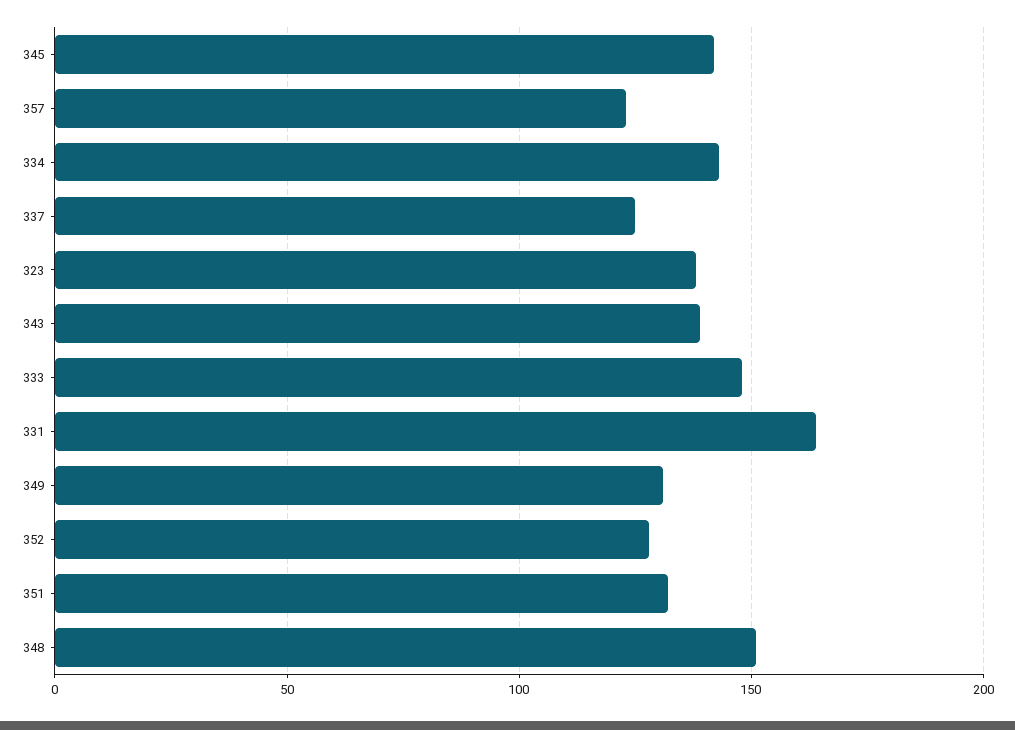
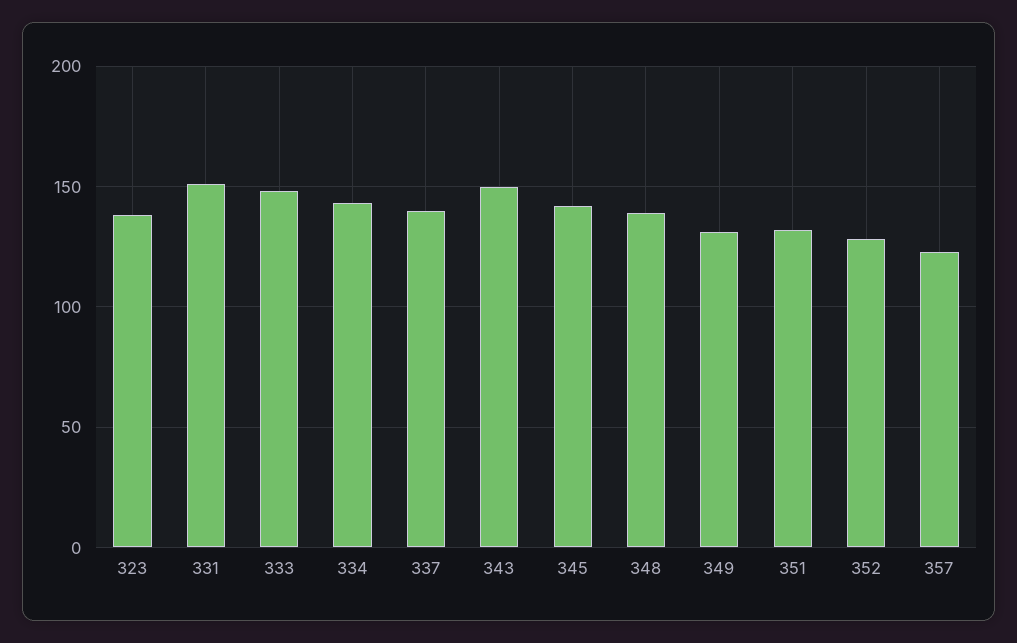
337: 125 -> 140
343: 140 -> 150
331: 165 -> 150
348: 150 -> 140

